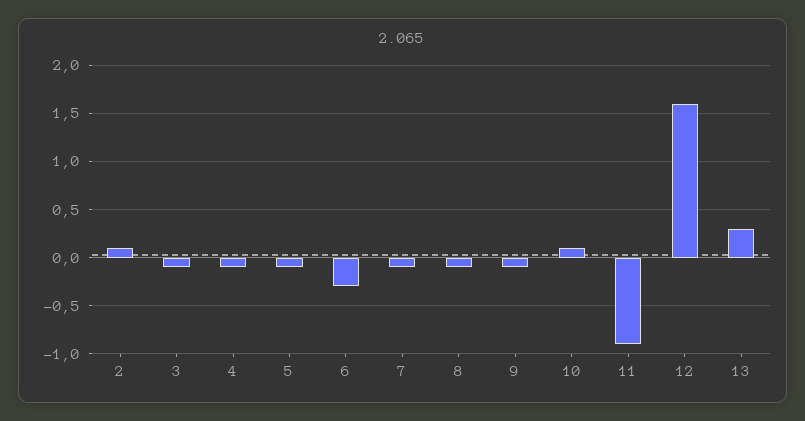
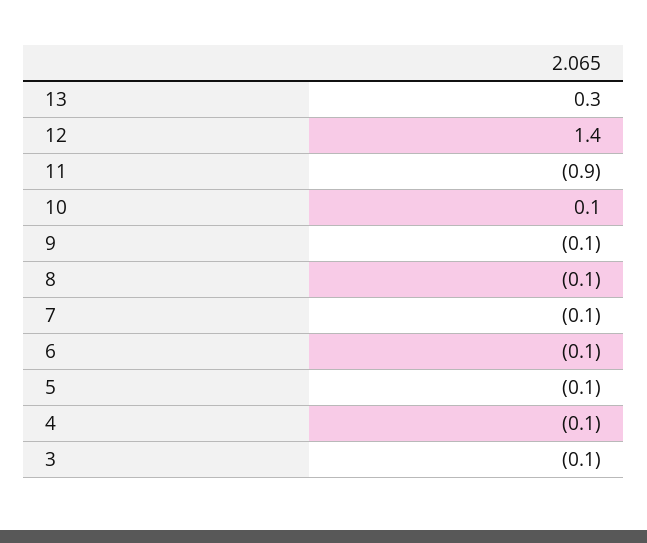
2: 0.1 -> none
6: -0.3 -> -0.1
12: 1.6 -> 1.4

